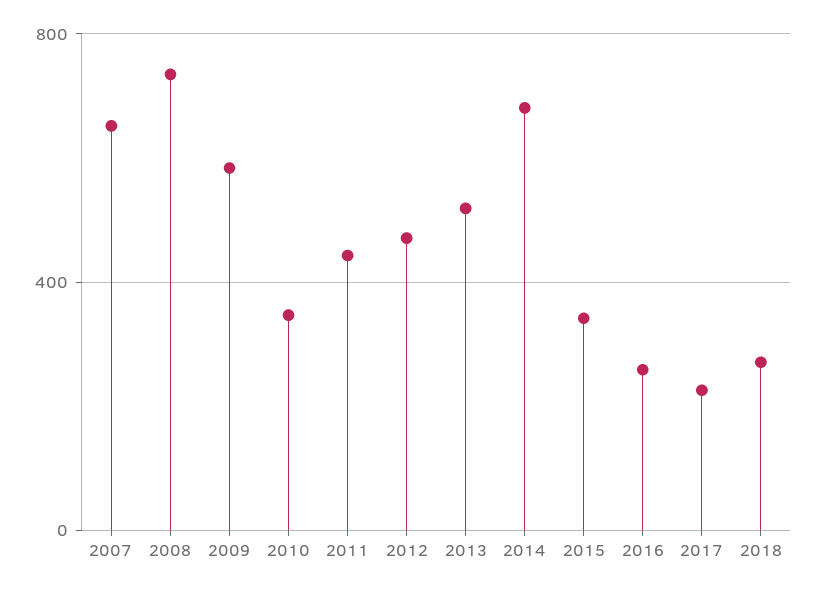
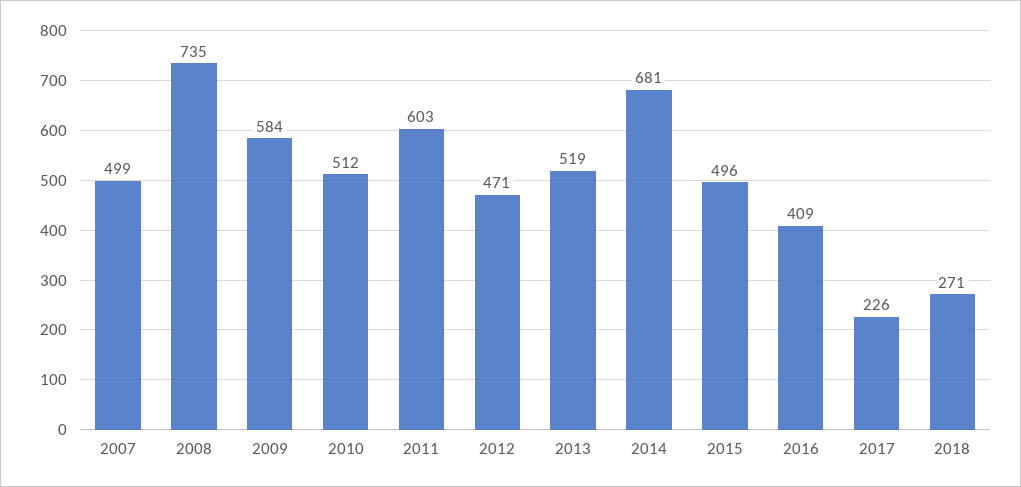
2007: 650 -> 499
2010: 350 -> 512
2011: 450 -> 603
2015: 350 -> 496
2016: 250 -> 409

